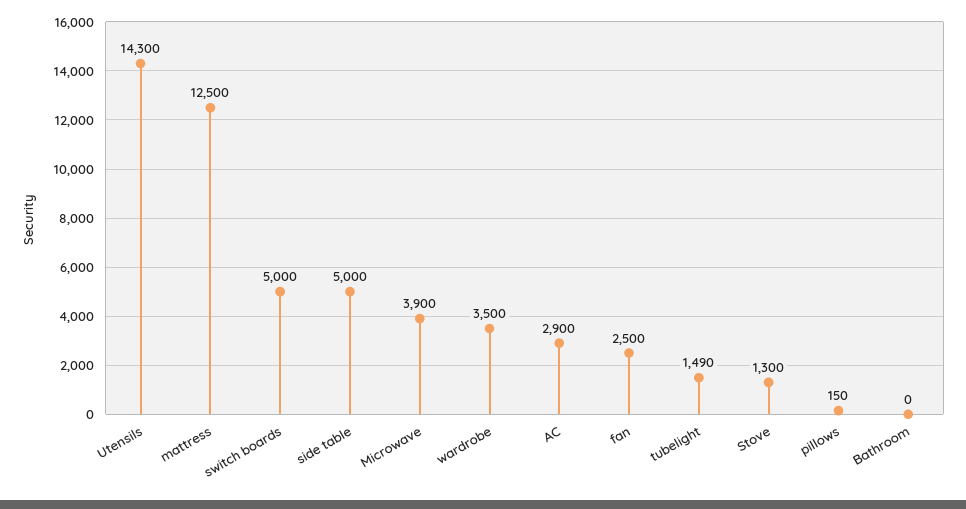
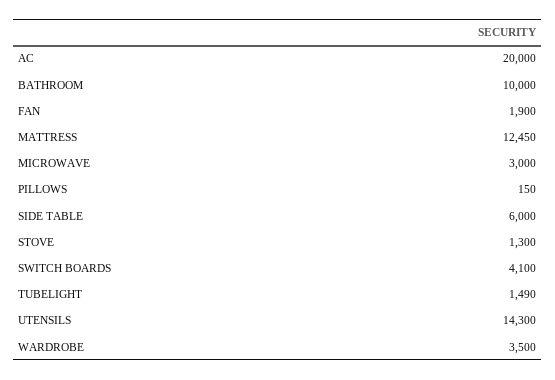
mattress: 12500 -> 12450
switch boards: 5000 -> 4100
side table: 5000 -> 6000
Microwave: 3900 -> 3000
AC: 2900 -> 20000
fan: 2500 -> 1900
Bathroom: 0 -> 10000

